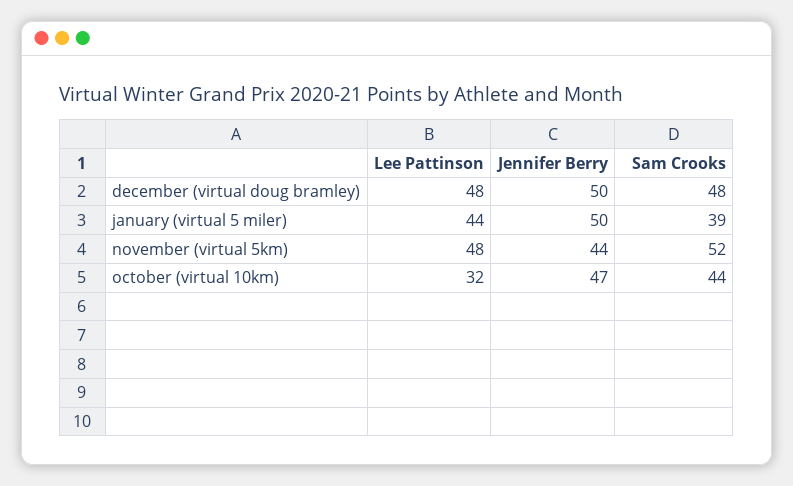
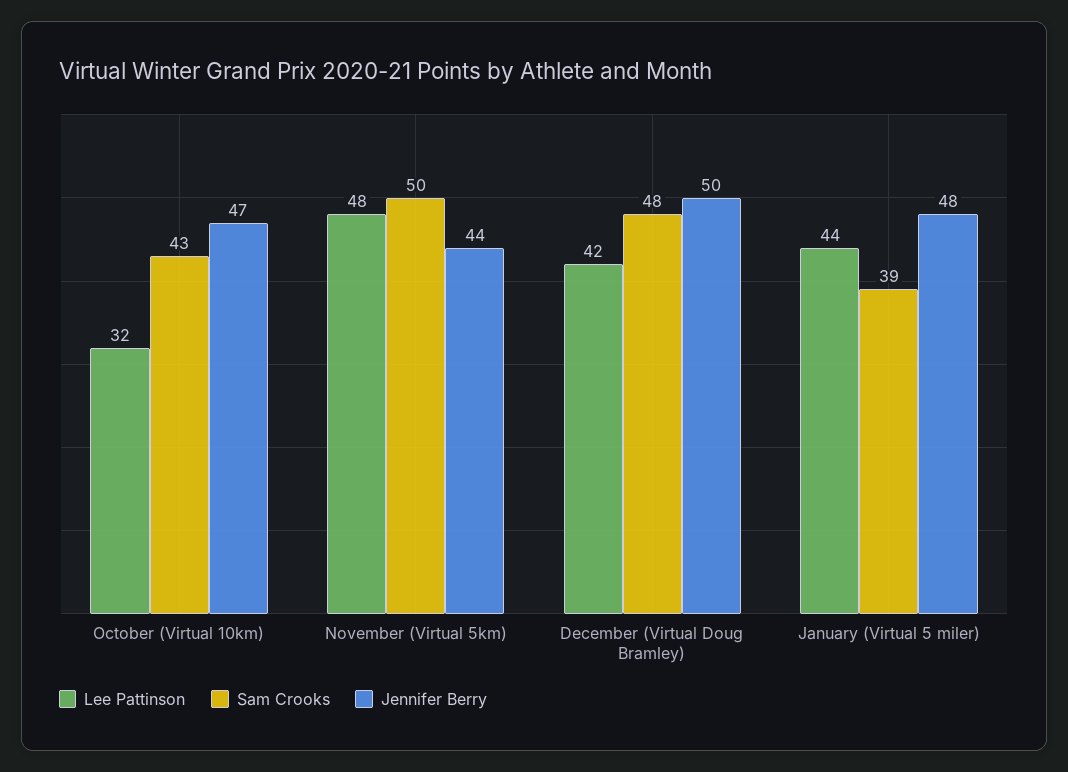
Lee Pattinson, december (virtual doug bramley): 48 -> 42
Jennifer Berry, january (virtual 5 miler): 50 -> 48
Sam Crooks, november (virtual 5km): 52 -> 50
Sam Crooks, october (virtual 10km): 44 -> 43

